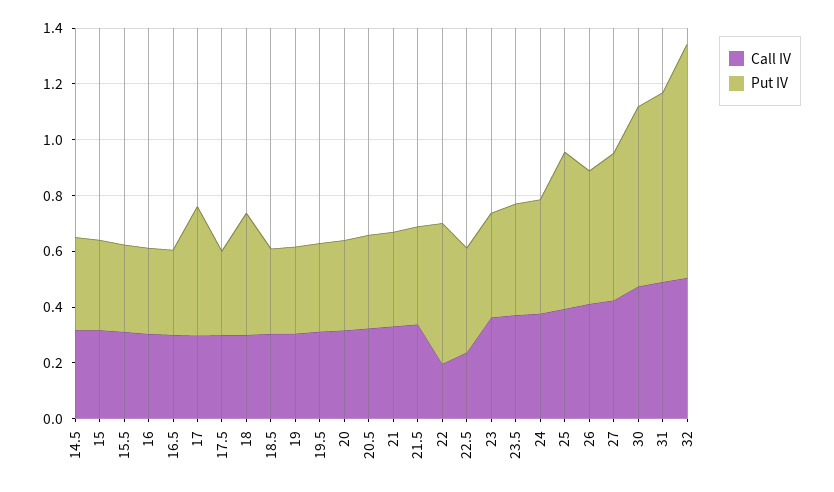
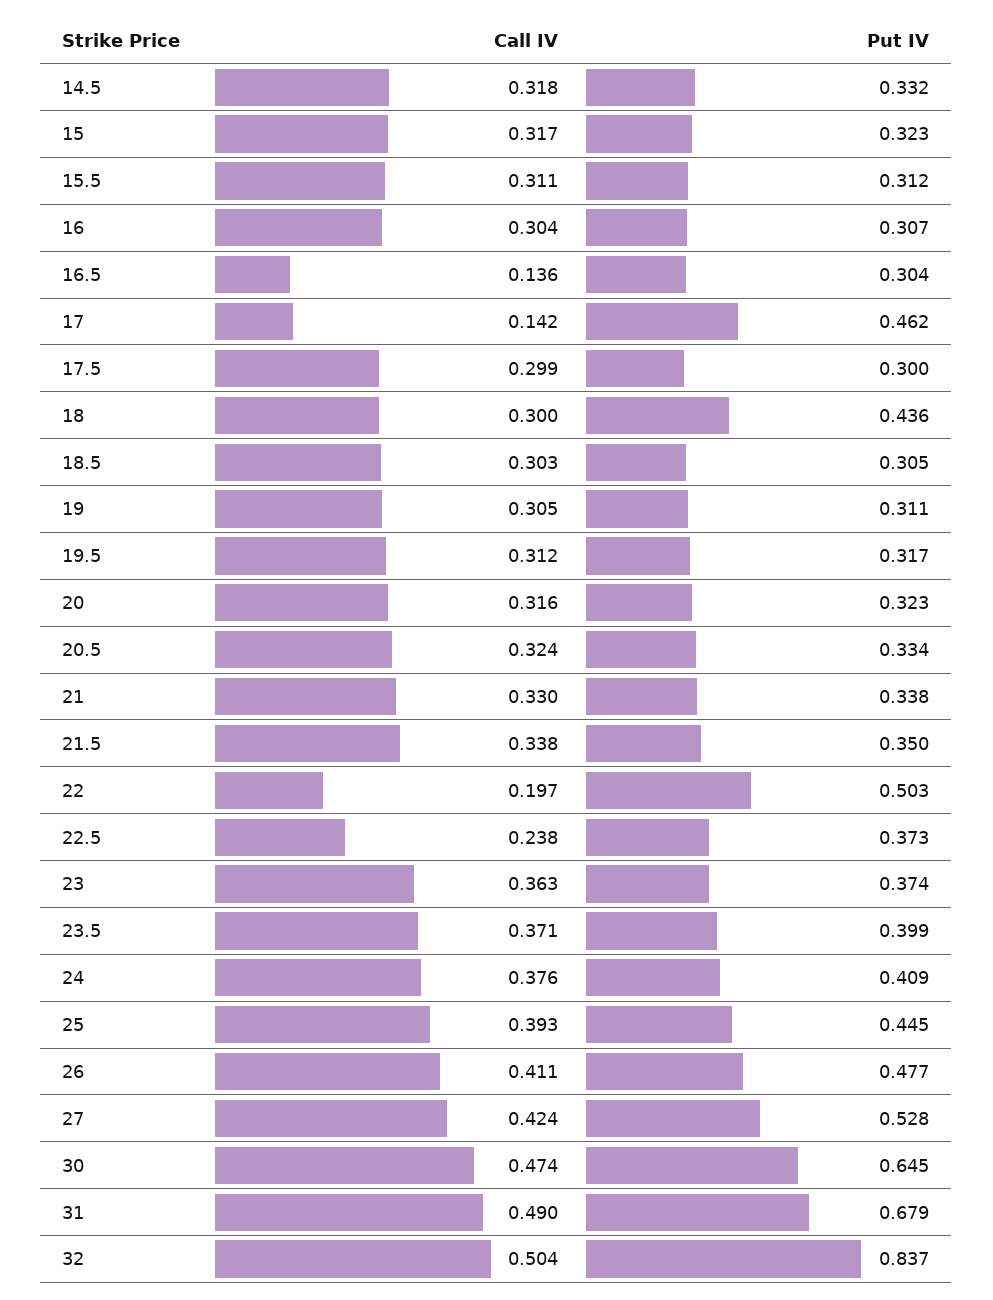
Call IV, 16.5: 0.3 -> 0.136
Call IV, 17: 0.3 -> 0.142
Put IV, 25: 0.55 -> 0.445

